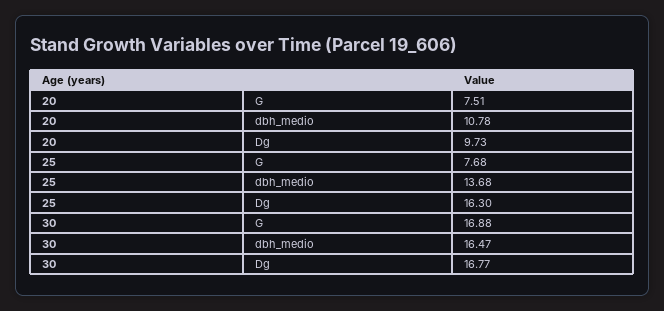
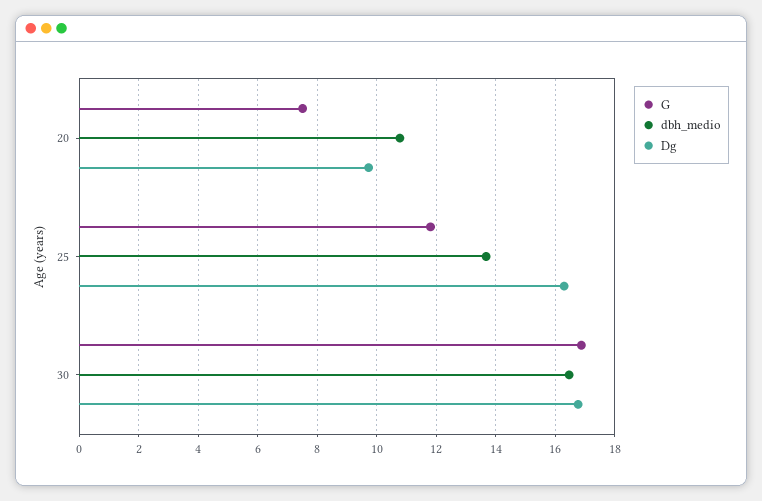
G, 25: 7.68 -> 11.75

